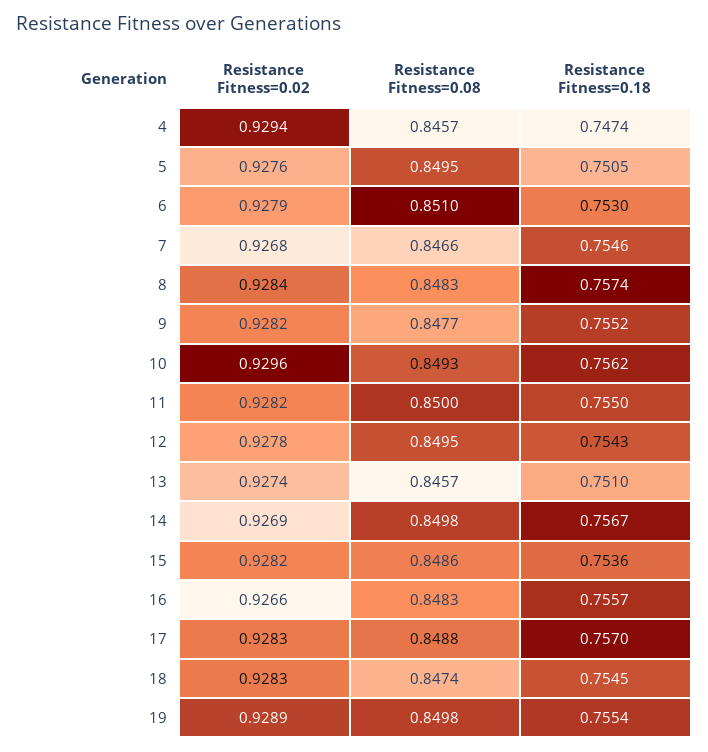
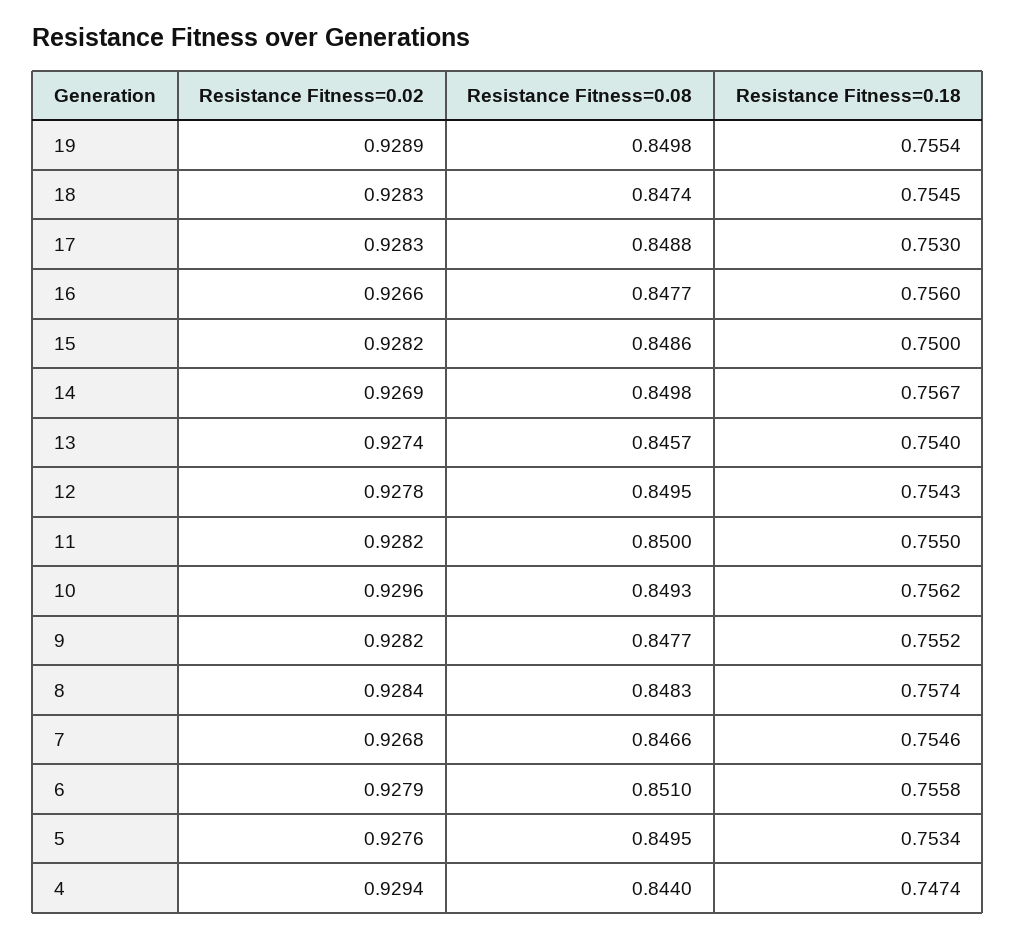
Resistance Fitness=0.08, 4: 0.8457 -> 0.844
Resistance Fitness=0.18, 5: 0.7505 -> 0.7534
Resistance Fitness=0.18, 6: 0.753 -> 0.7558
Resistance Fitness=0.18, 13: 0.751 -> 0.754
Resistance Fitness=0.18, 15: 0.7536 -> 0.75
Resistance Fitness=0.08, 16: 0.8483 -> 0.8477
Resistance Fitness=0.18, 16: 0.7557 -> 0.756
Resistance Fitness=0.18, 17: 0.757 -> 0.753

